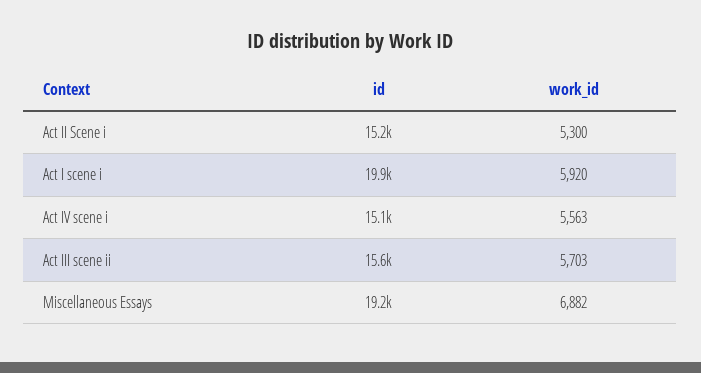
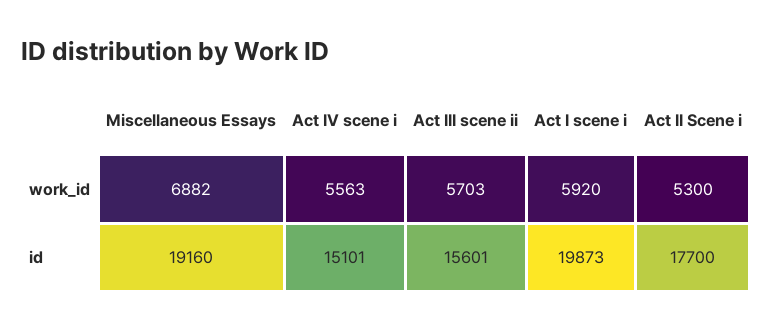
id, Act II Scene i: 15200 -> 17700

